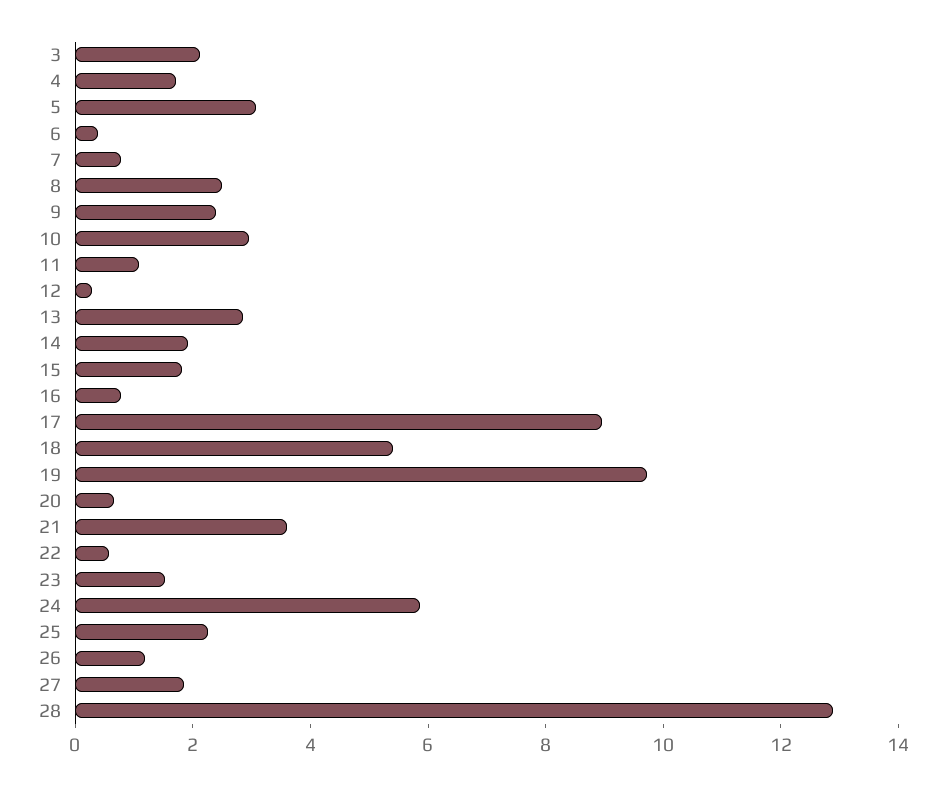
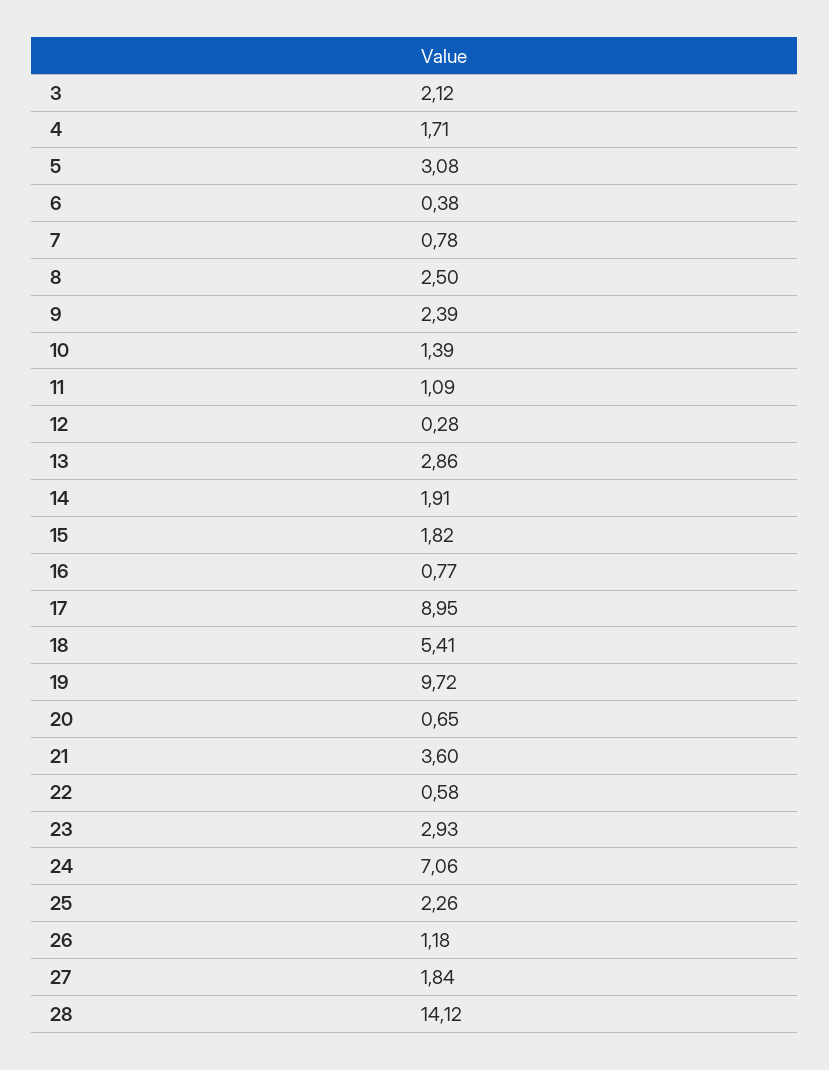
10: 3 -> 1.39
23: 1.5 -> 2.93
24: 6 -> 7.06
28: 13 -> 14.12

